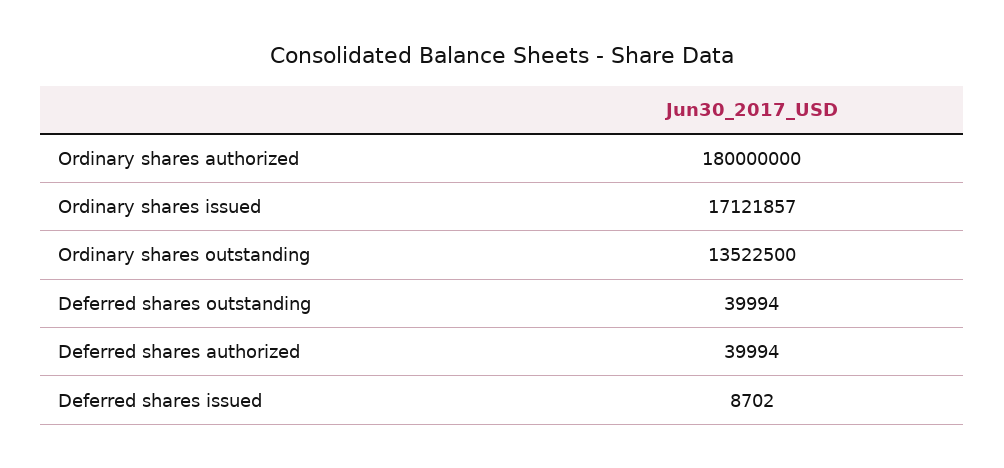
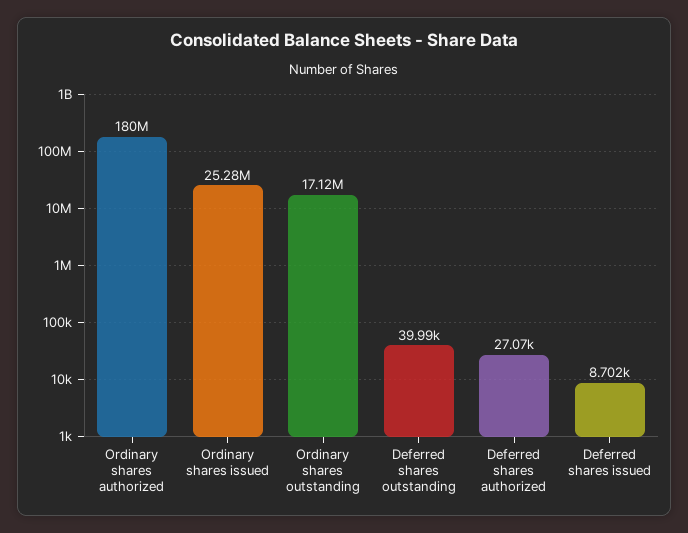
Ordinary shares issued: 17121857 -> 25280000
Ordinary shares outstanding: 13522500 -> 17120000
Deferred shares authorized: 39994 -> 27070

